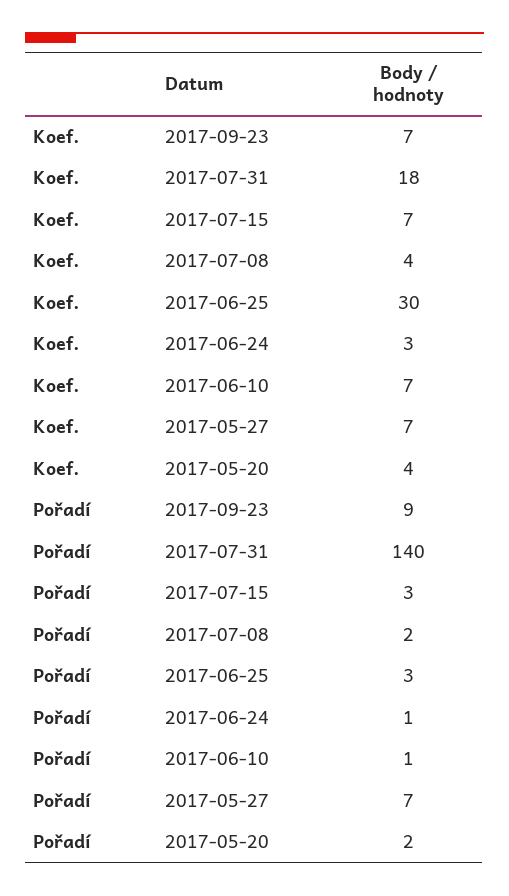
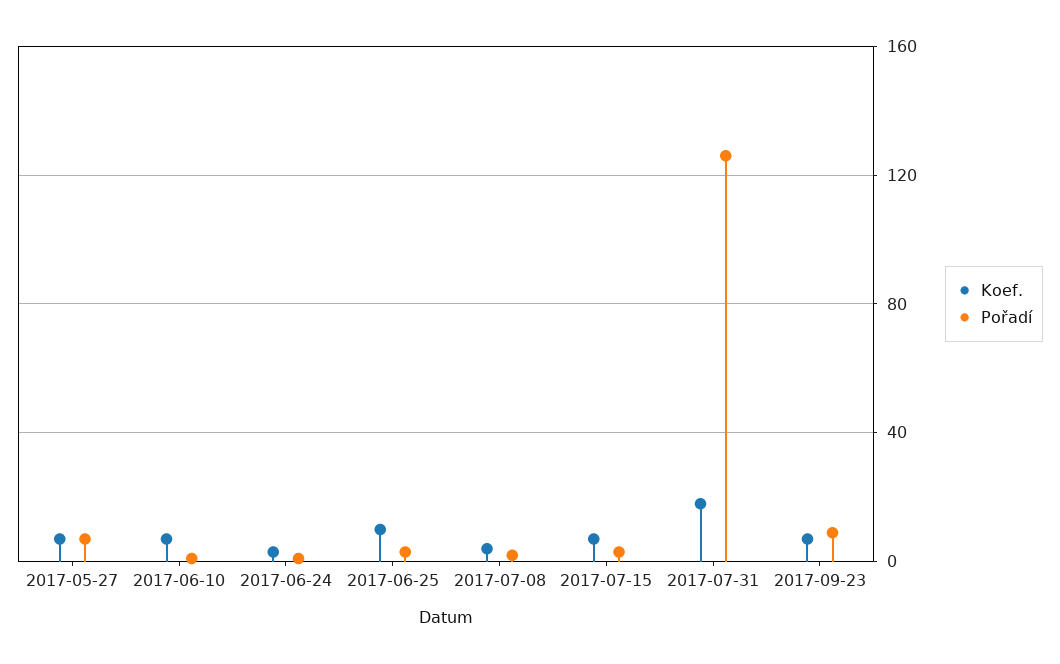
Koef., 2017-06-25: 30 -> 10
Koef., 2017-05-20: 4 -> none
Pořadí, 2017-07-31: 140 -> 125
Pořadí, 2017-05-20: 2 -> none

